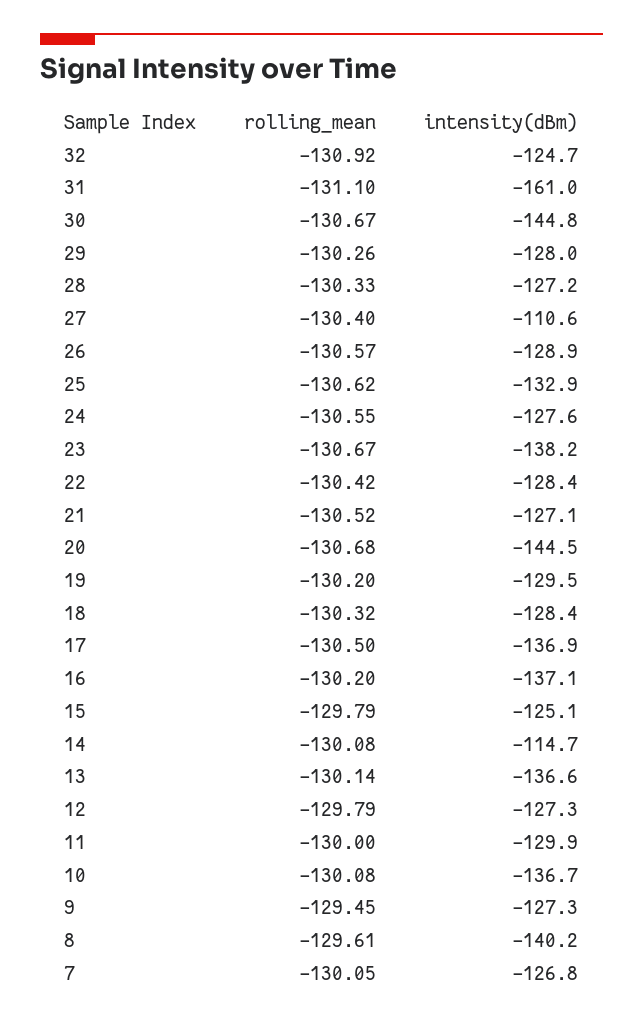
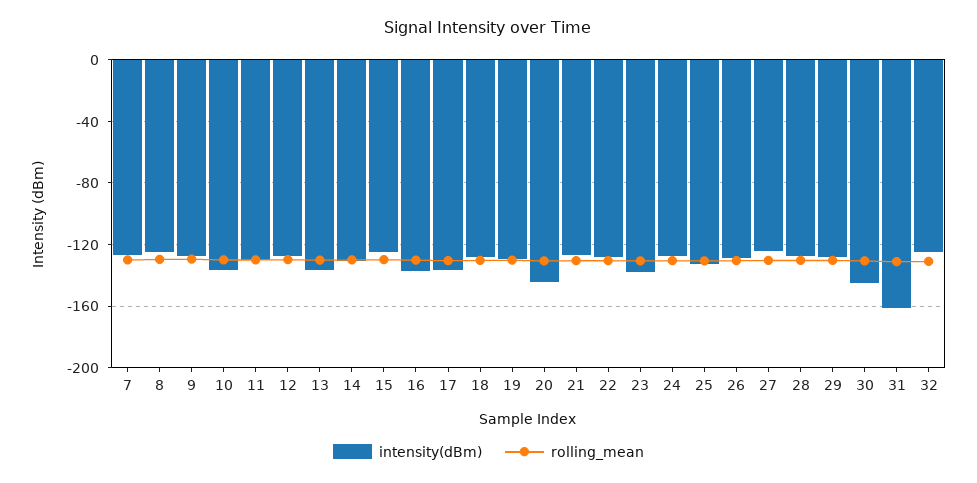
intensity(dBm), 27: -110.6 -> -125
intensity(dBm), 14: -114.7 -> -130
intensity(dBm), 8: -140.2 -> -125

